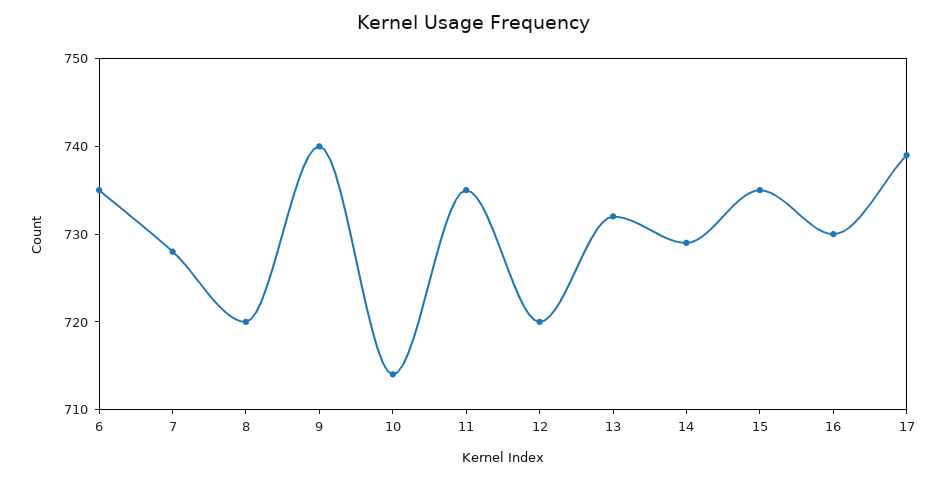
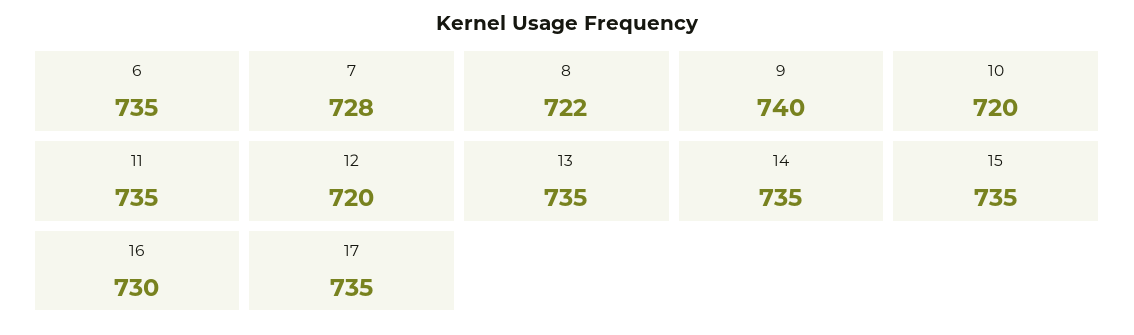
8: 720 -> 722
10: 714 -> 720
13: 732 -> 735
14: 729 -> 735
17: 739 -> 735

